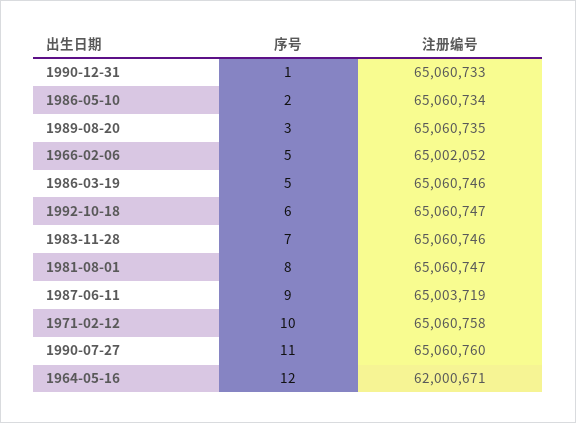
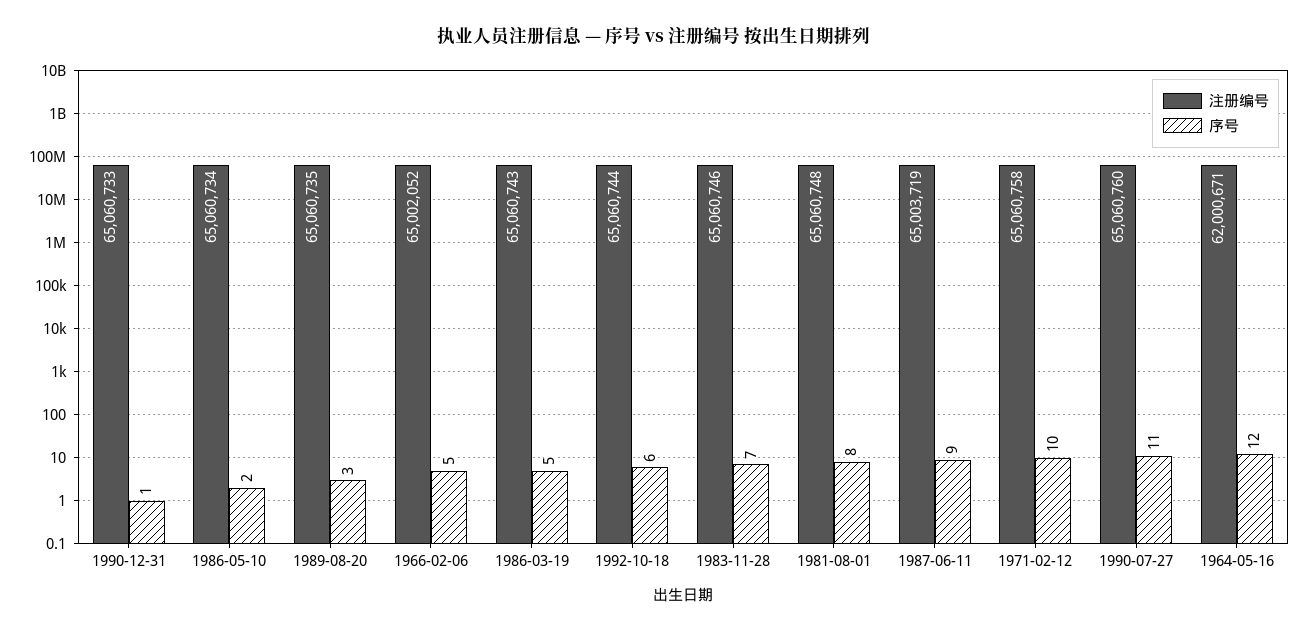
注册编号, 1986-03-19: 65060746 -> 65060743
注册编号, 1992-10-18: 65060747 -> 65060744
注册编号, 1981-08-01: 65060747 -> 65060748

